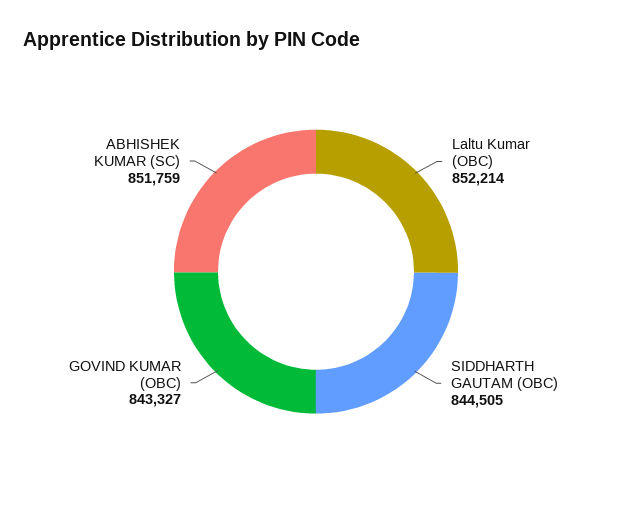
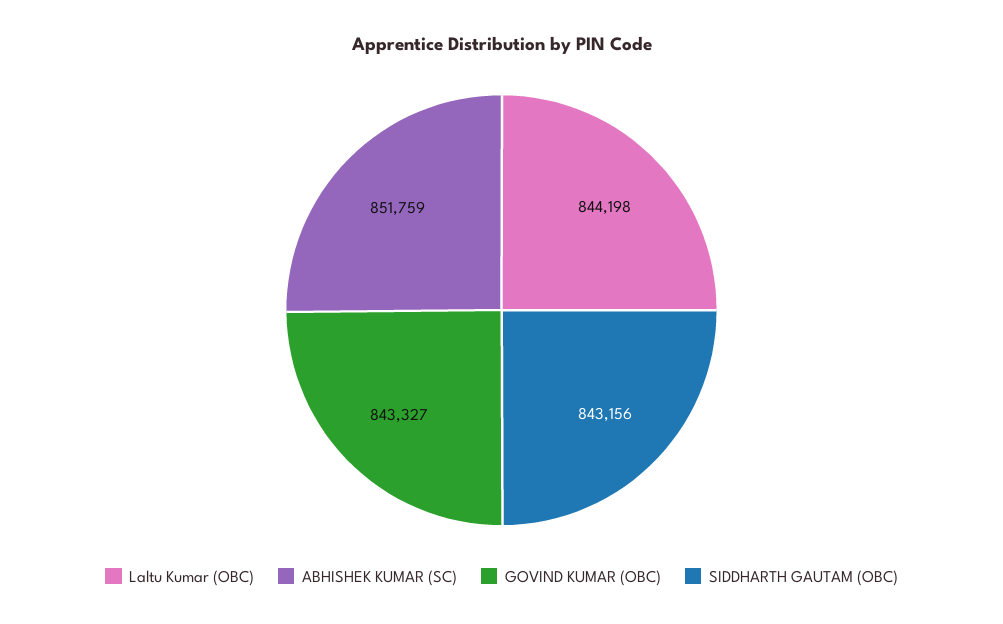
Laltu Kumar (OBC): 852214 -> 844198
SIDDHARTH GAUTAM (OBC): 844505 -> 843156

